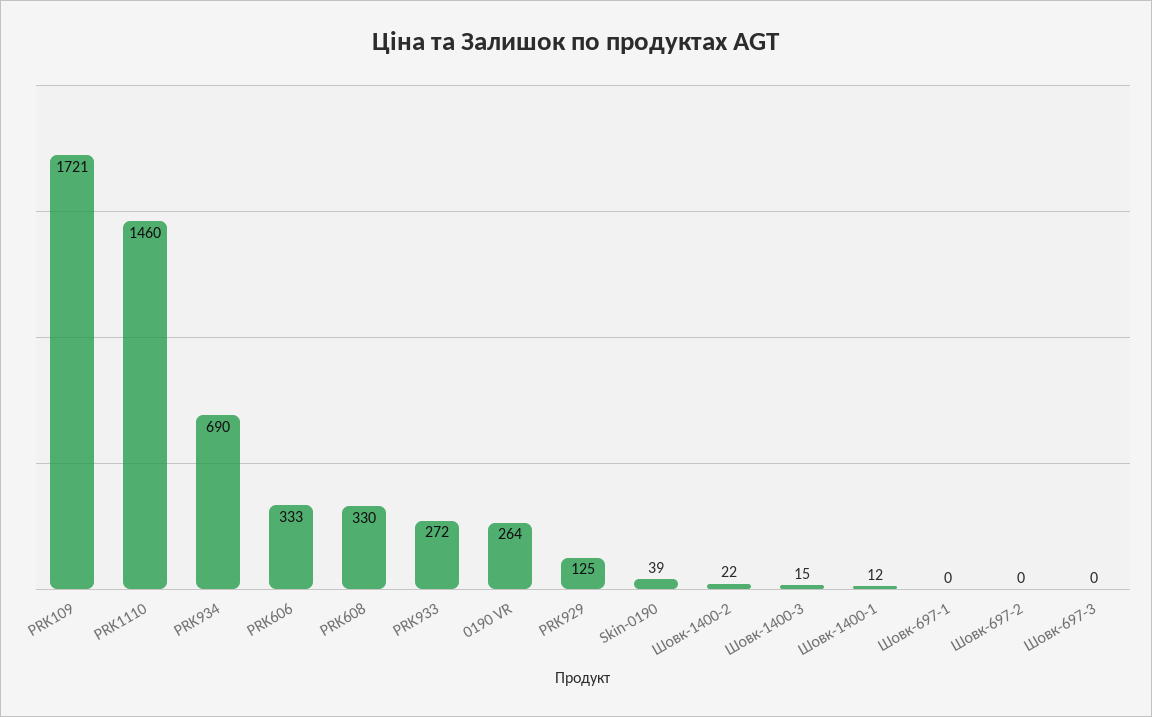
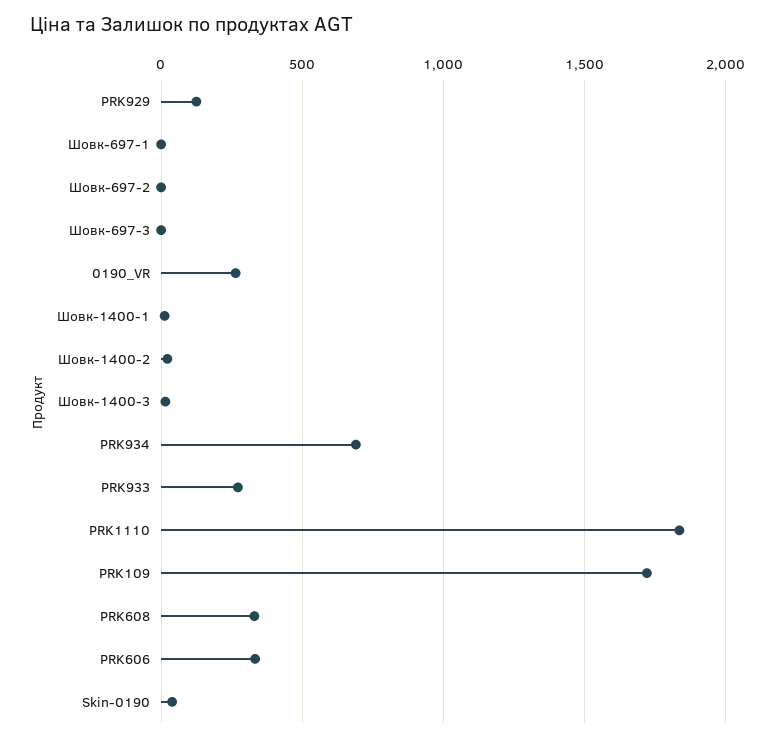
PRK1110: 1460 -> 1850

